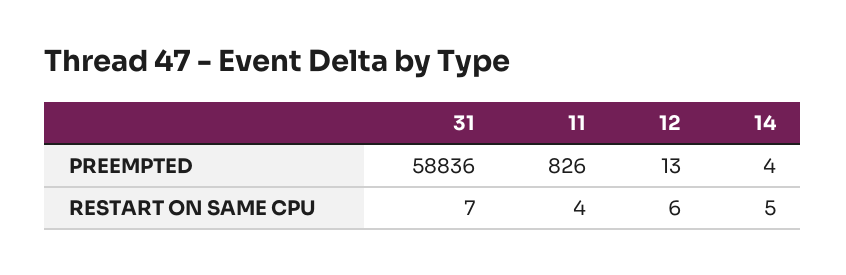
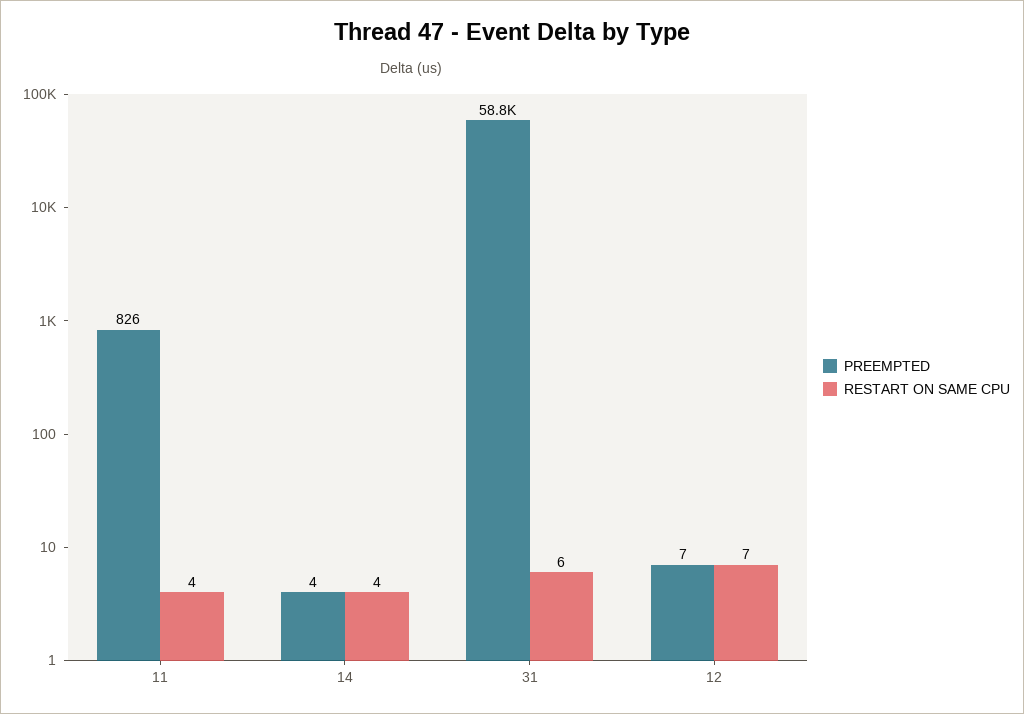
PREEMPTED, 12: 13 -> 7
RESTART ON SAME CPU, 31: 7 -> 6
RESTART ON SAME CPU, 12: 6 -> 7
RESTART ON SAME CPU, 14: 5 -> 4

